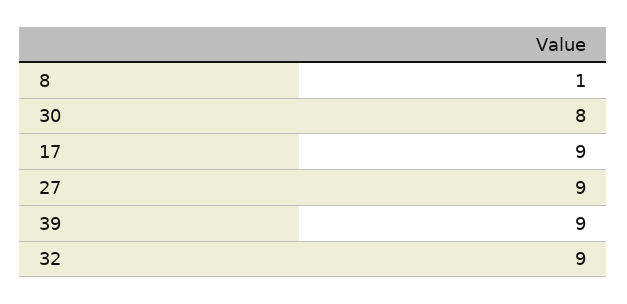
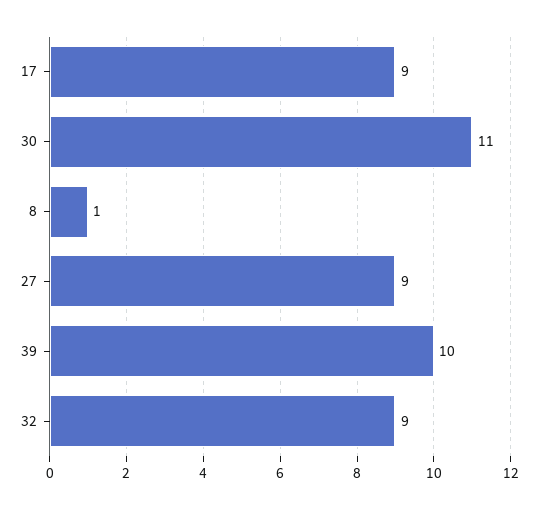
30: 8 -> 11
39: 9 -> 10

